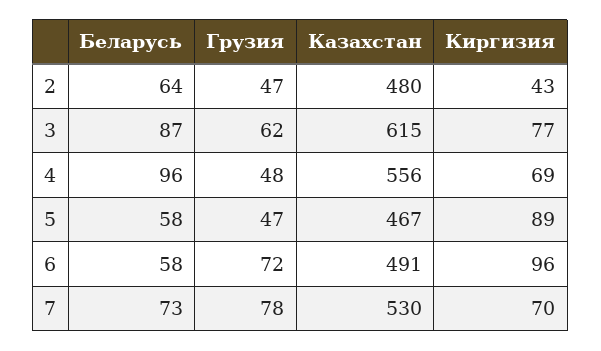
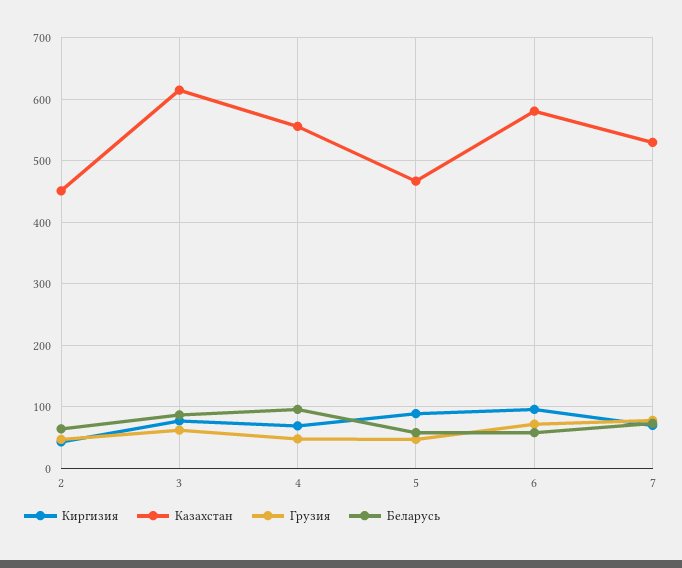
Казахстан, 2: 480 -> 450
Казахстан, 6: 491 -> 580

